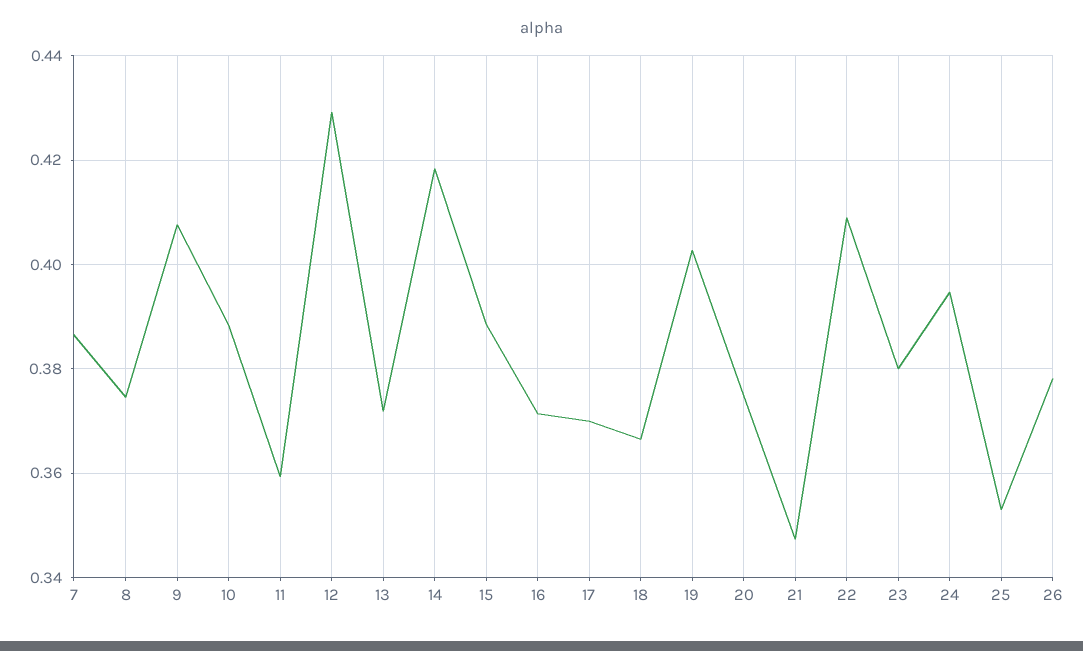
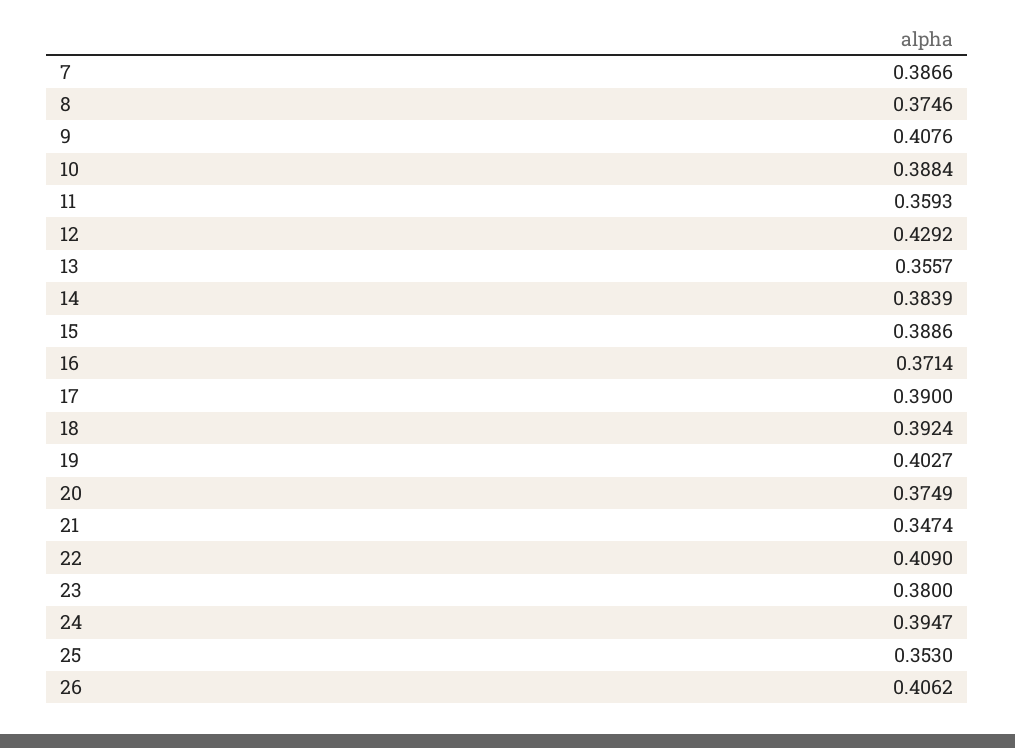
13: 0.372 -> 0.3557
14: 0.418 -> 0.3839
17: 0.37 -> 0.39
18: 0.366 -> 0.3924
26: 0.378 -> 0.4062

